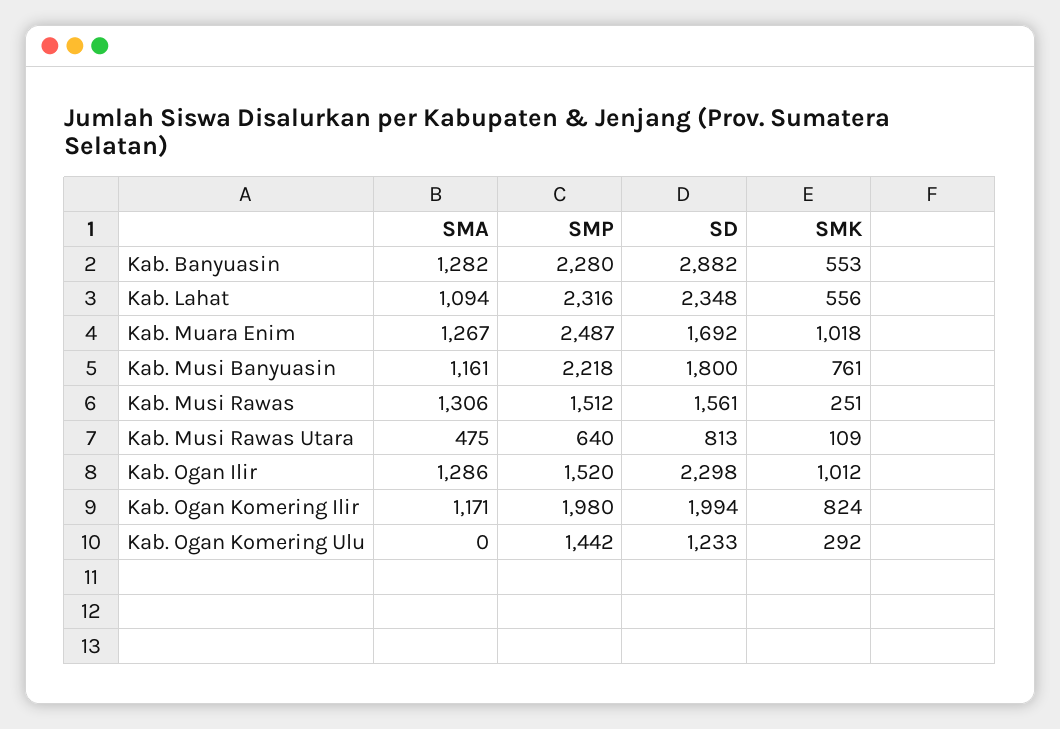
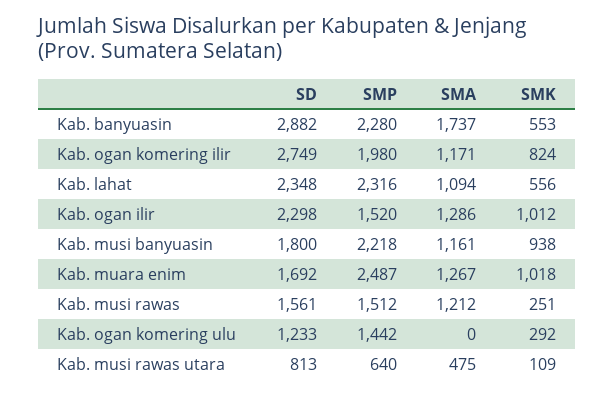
SMA, Kab. Banyuasin: 1282 -> 1737
SMK, Kab. Musi Banyuasin: 761 -> 938
SMA, Kab. Musi Rawas: 1306 -> 1212
SD, Kab. Ogan Komering Ilir: 1994 -> 2749

